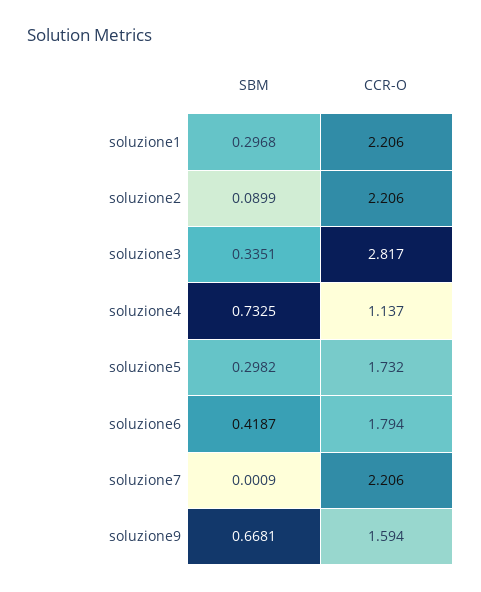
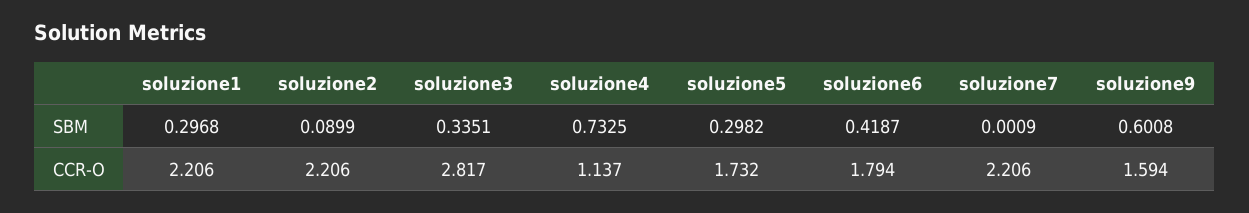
SBM, soluzione9: 0.6681 -> 0.6008

